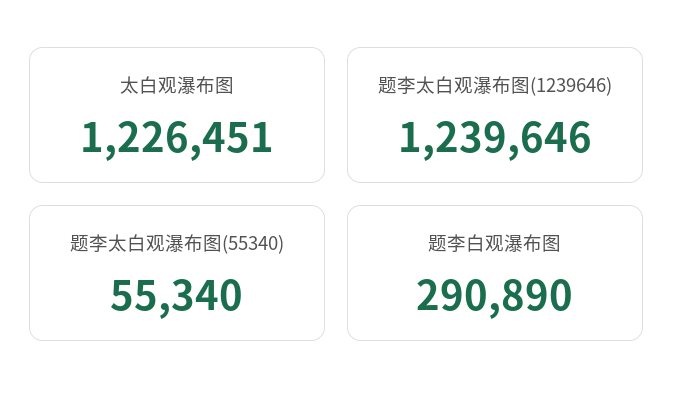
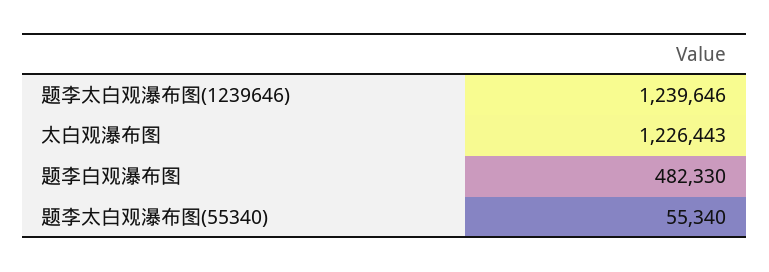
太白观瀑布图: 1226451 -> 1226443
题李白观瀑布图: 290890 -> 482330

